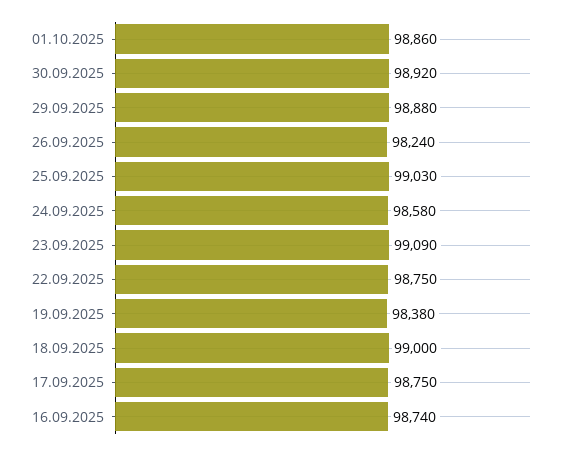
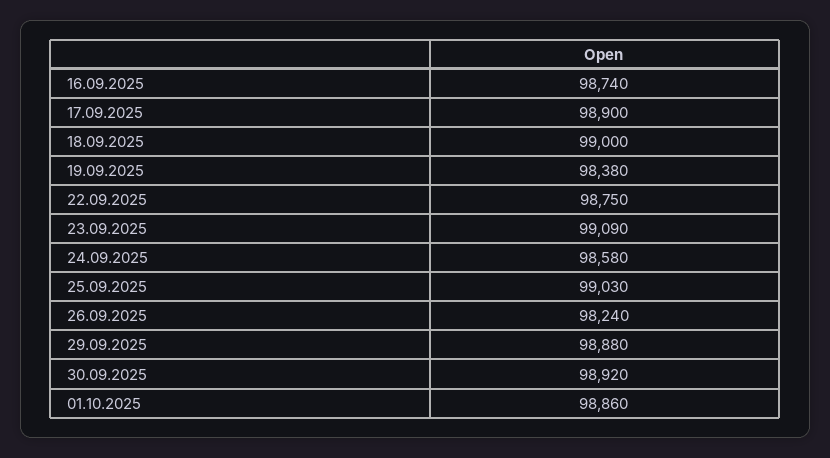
17.09.2025: 98750 -> 98900

